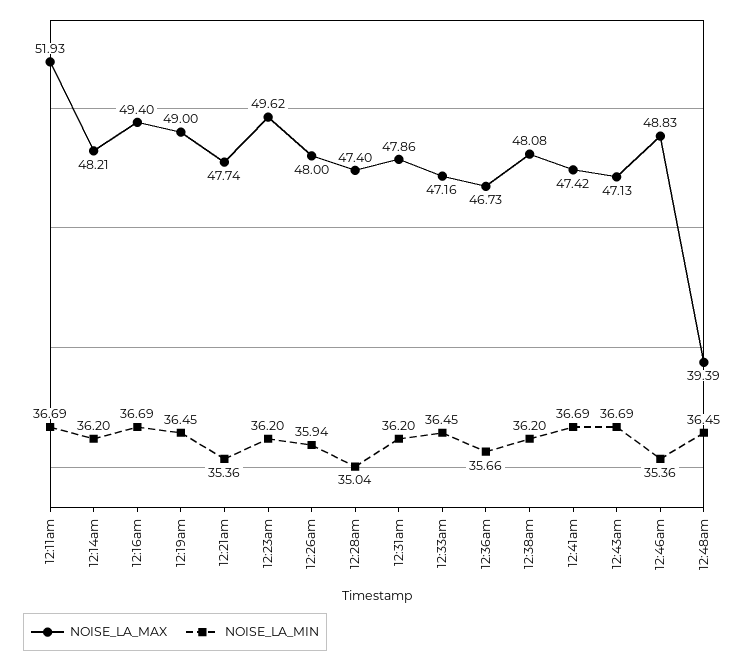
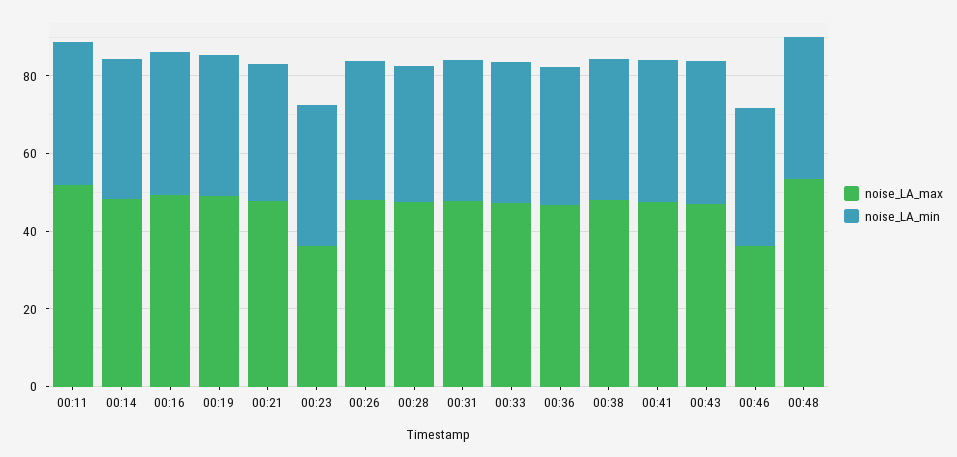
NOISE_LA_MAX, 12:23am: 49.62 -> 35
NOISE_LA_MAX, 12:46am: 48.83 -> 35
NOISE_LA_MAX, 12:48am: 39.39 -> 55

